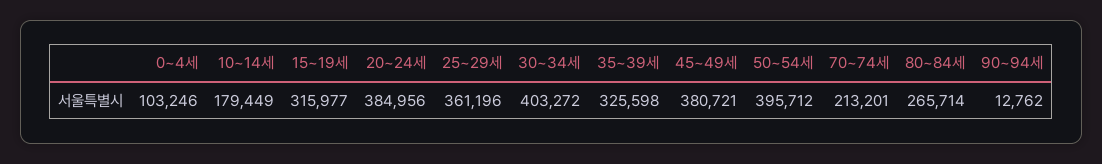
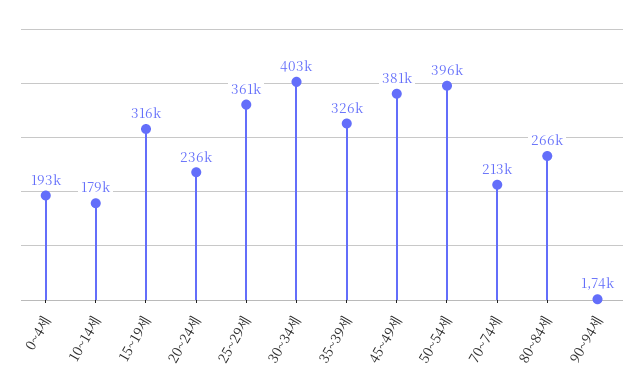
0~4세: 103246 -> 193000
20~24세: 384956 -> 236000
90~94세: 12762 -> 1740

